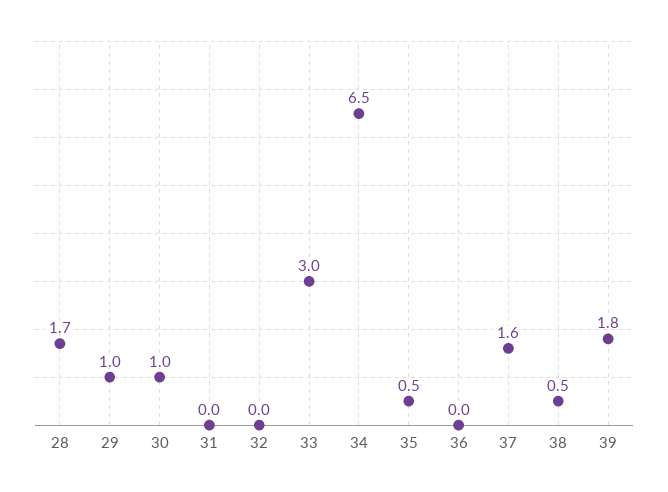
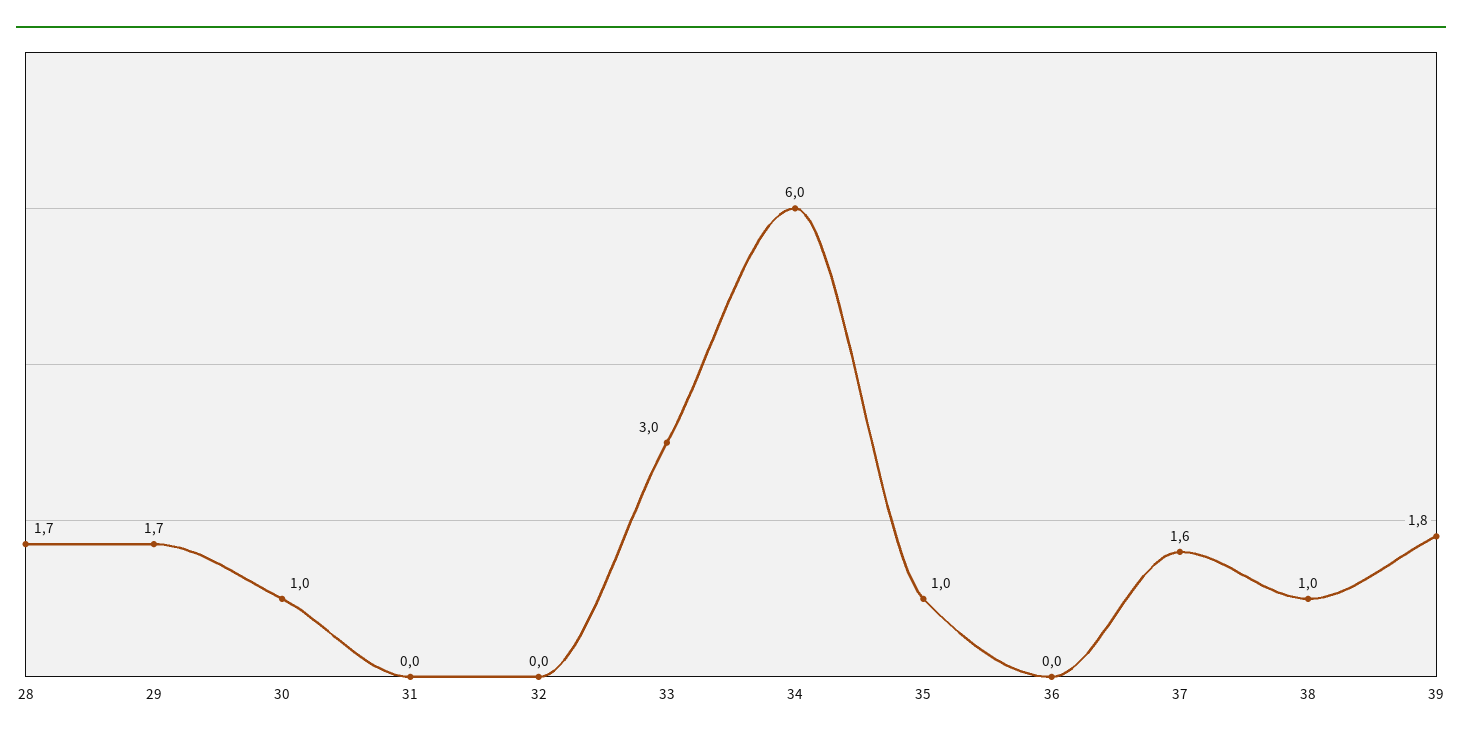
29: 1 -> 1.7
34: 6.5 -> 6
35: 0.5 -> 1
38: 0.5 -> 1

